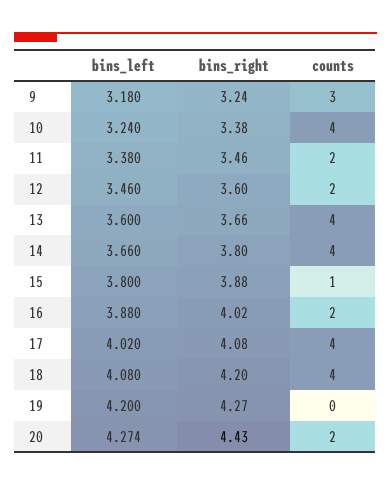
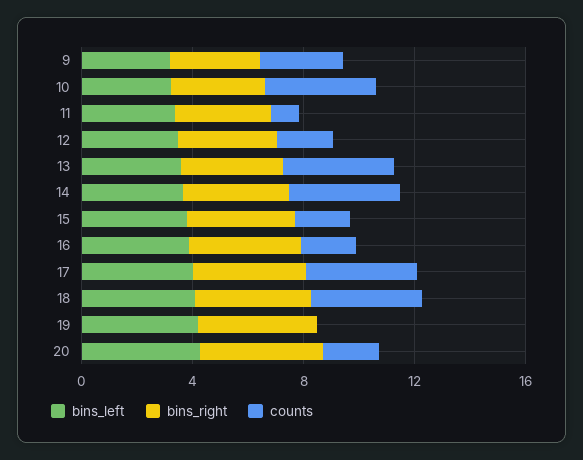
counts, 11: 2 -> 1
counts, 15: 1 -> 2

